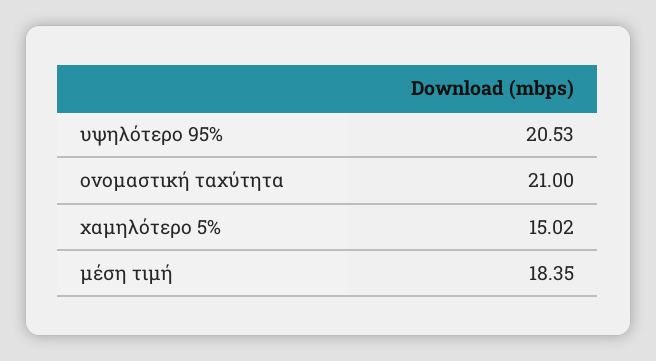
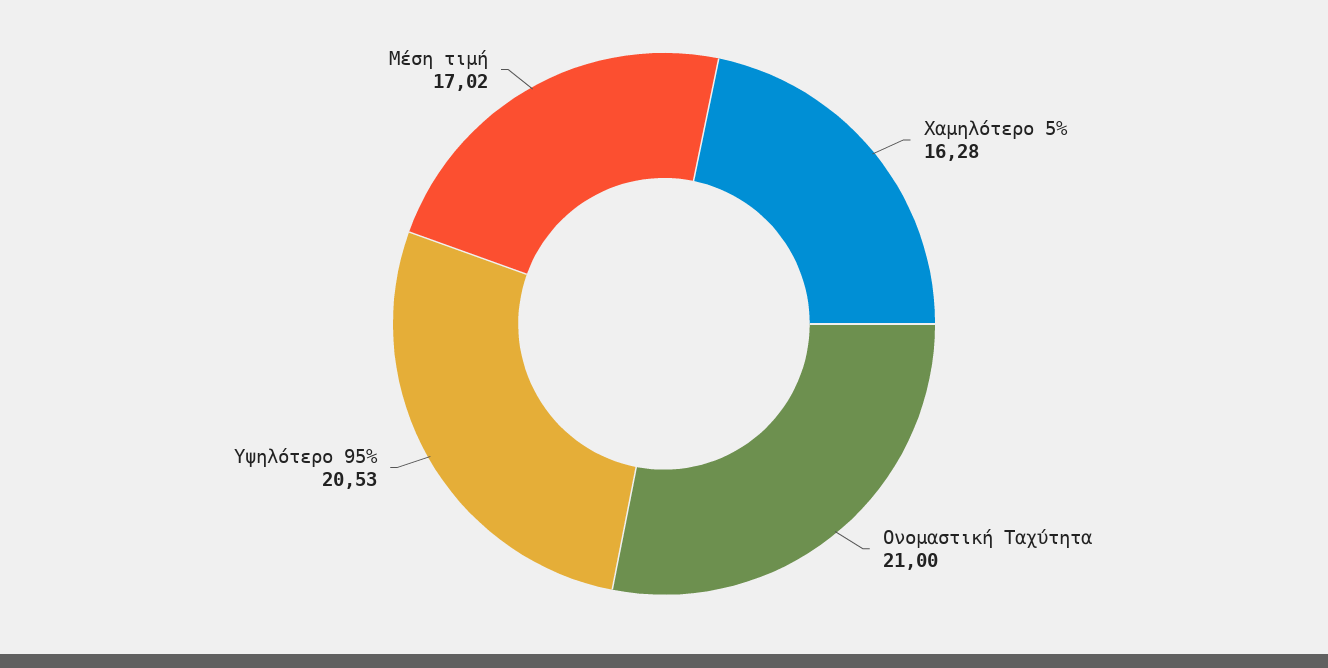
χαμηλότερο 5%: 15.02 -> 16.28
μέση τιμή: 18.35 -> 17.02

